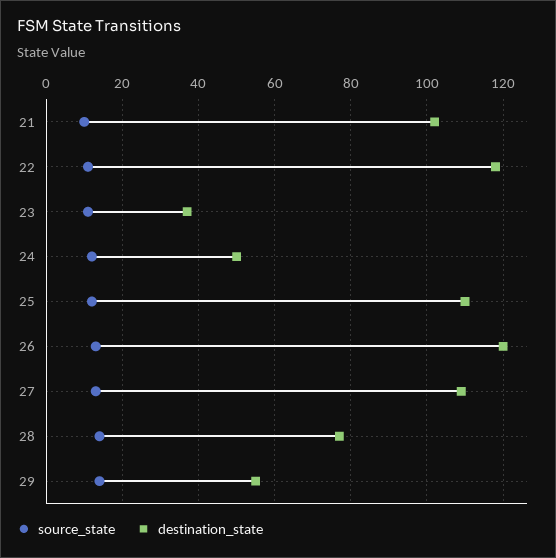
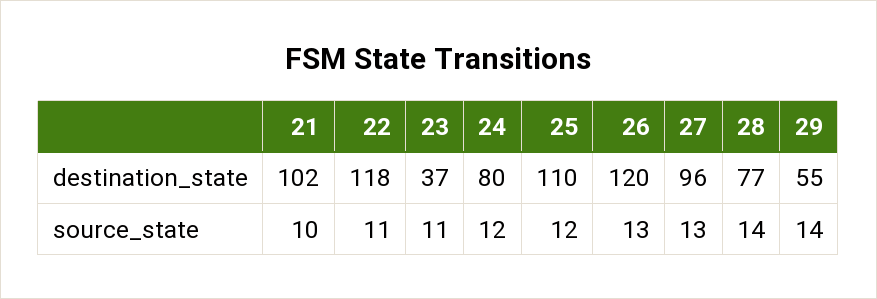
destination_state, 24: 50 -> 80
destination_state, 27: 110 -> 96

